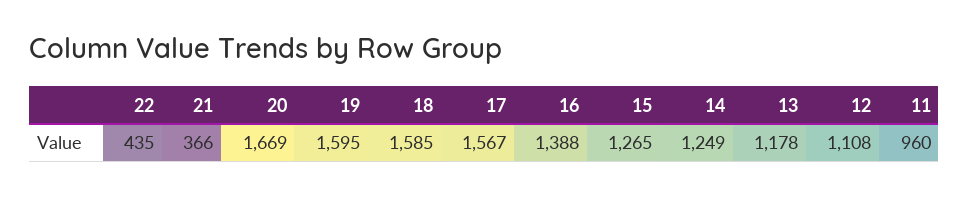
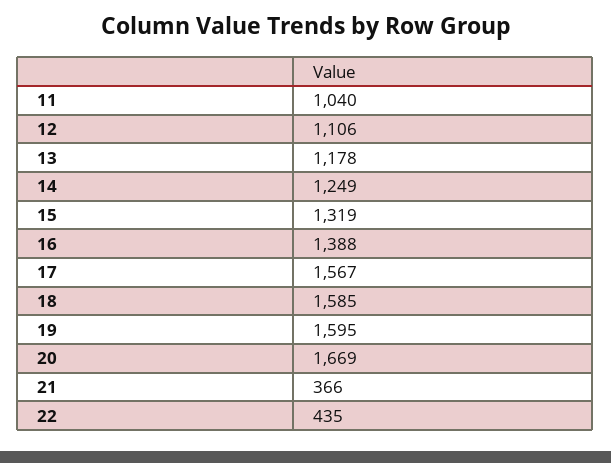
15: 1265 -> 1319
12: 1108 -> 1106
11: 960 -> 1040

